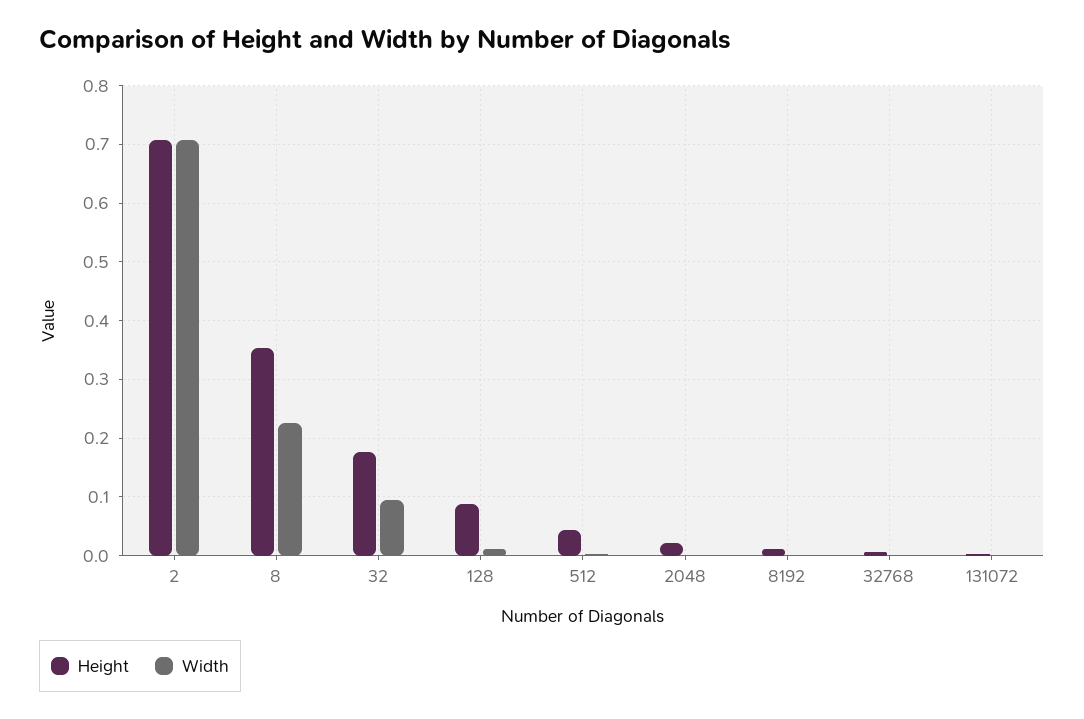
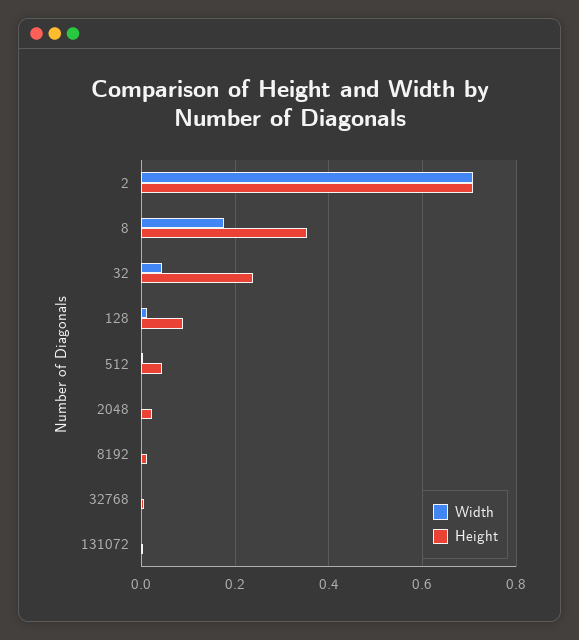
Width, 8: 0.22 -> 0.18
Height, 32: 0.18 -> 0.24
Width, 32: 0.1 -> 0.04

